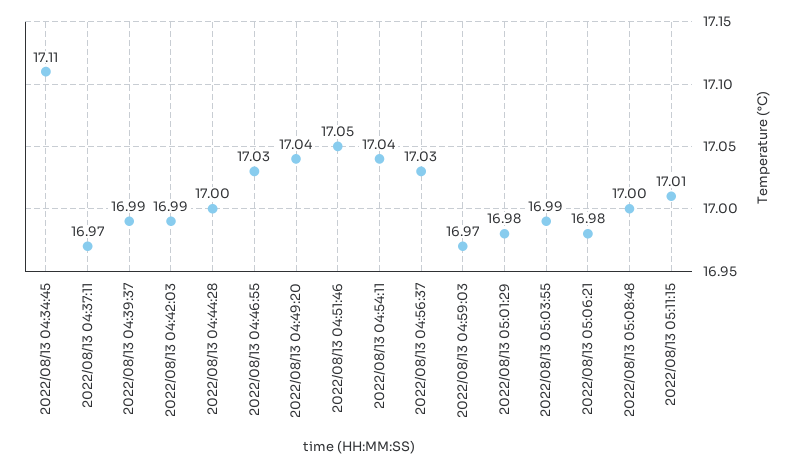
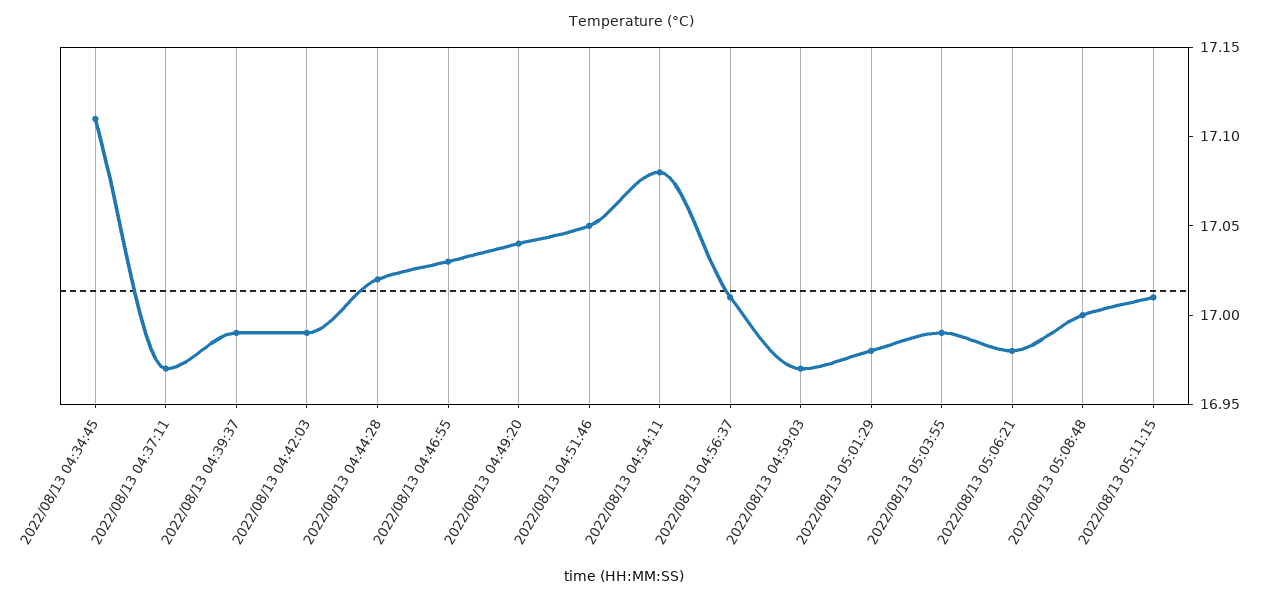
2022/08/13 04:44:28: 17 -> 17.02
2022/08/13 04:54:11: 17.04 -> 17.08
2022/08/13 04:56:37: 17.03 -> 17.01

